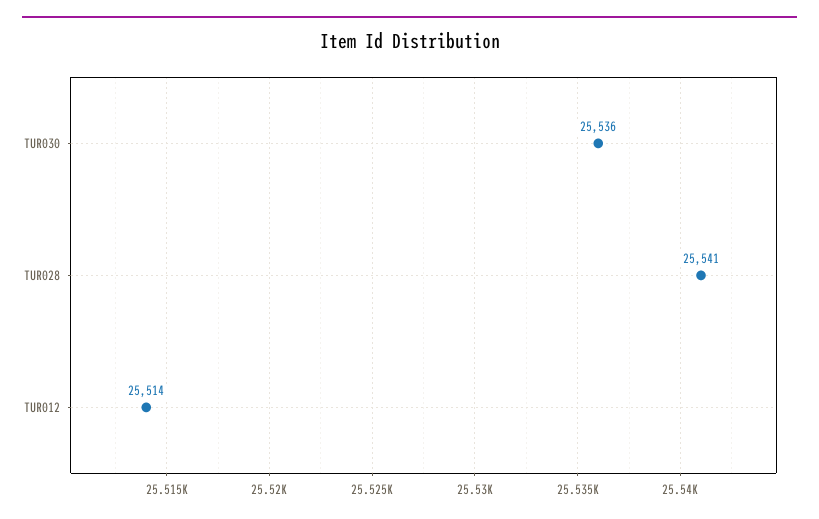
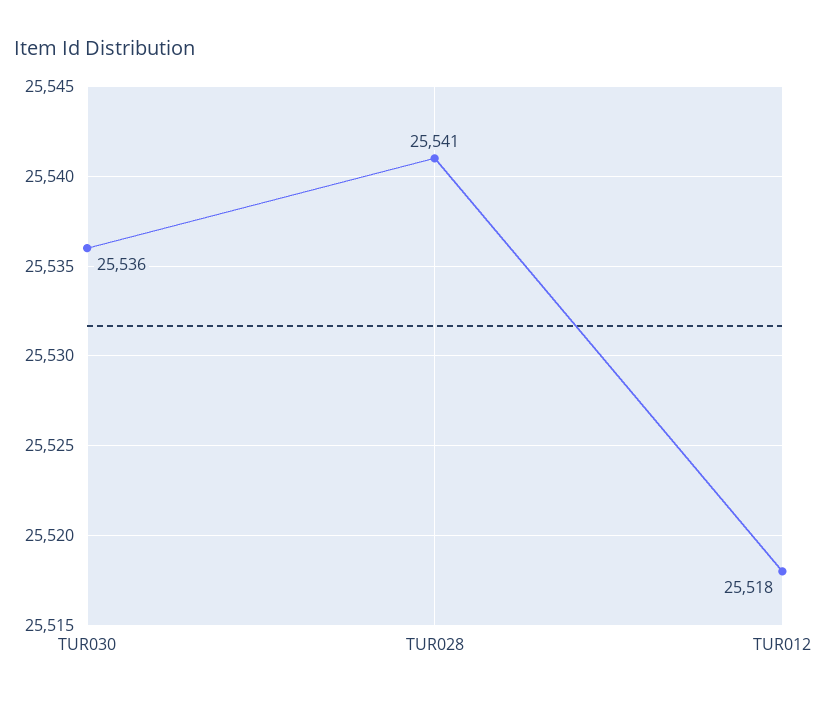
TUR012: 25514 -> 25518

